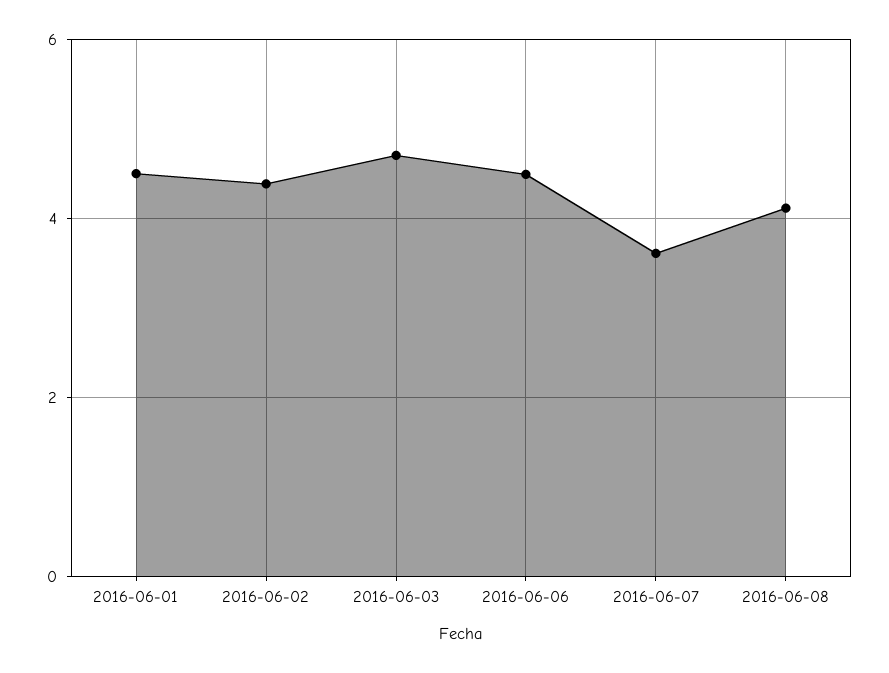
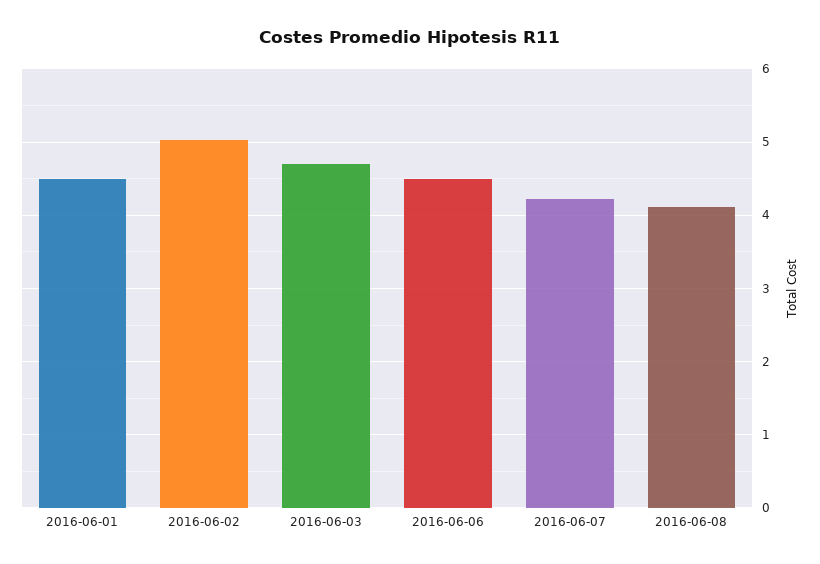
2016-06-02: 4.4 -> 5
2016-06-07: 3.6 -> 4.2

